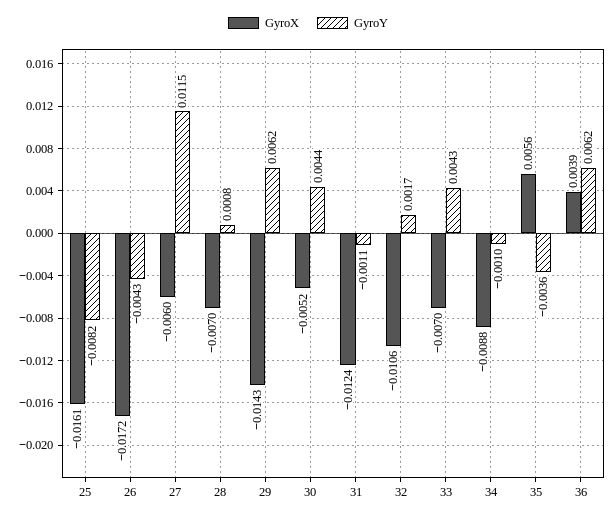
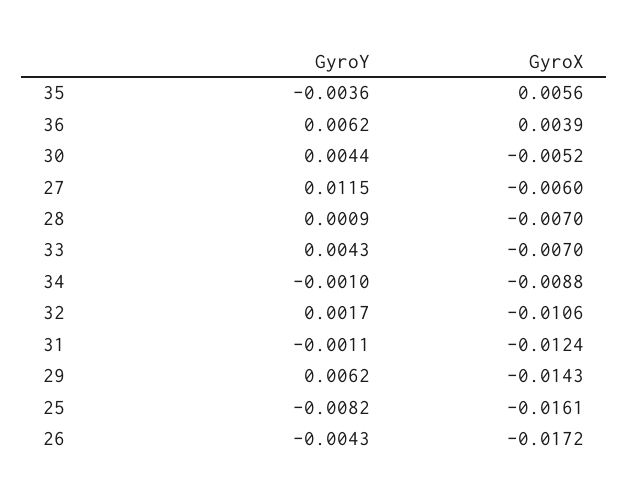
GyroY, 28: 0.0008 -> 0.0009

